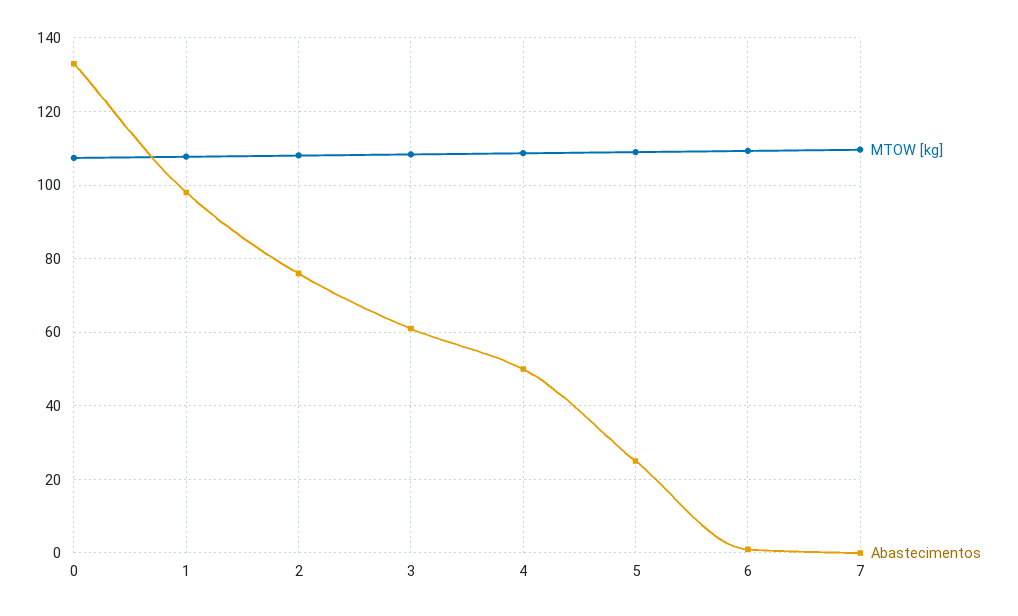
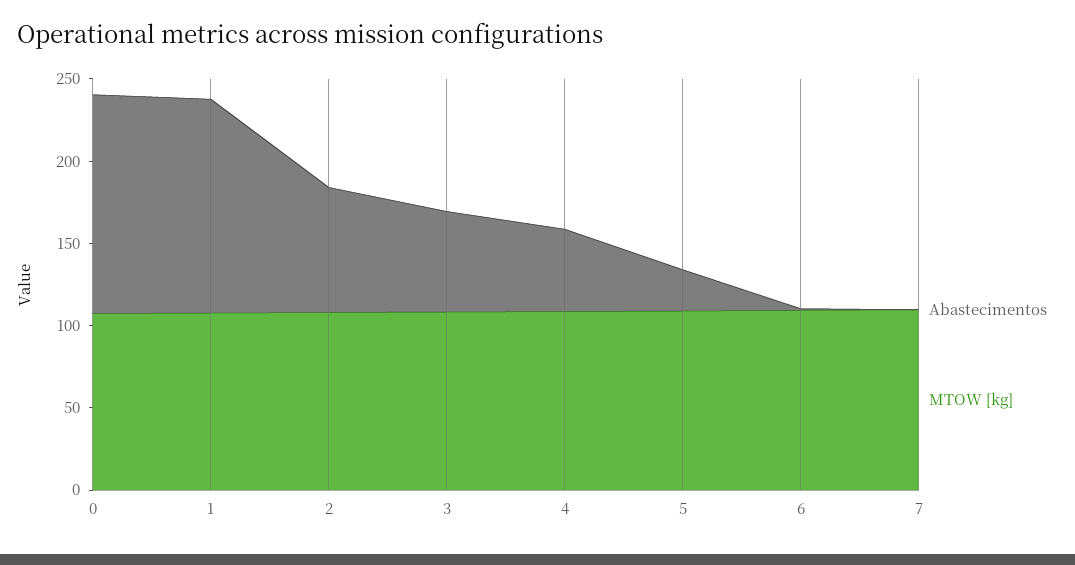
Abastecimentos, 1: 98 -> 130

